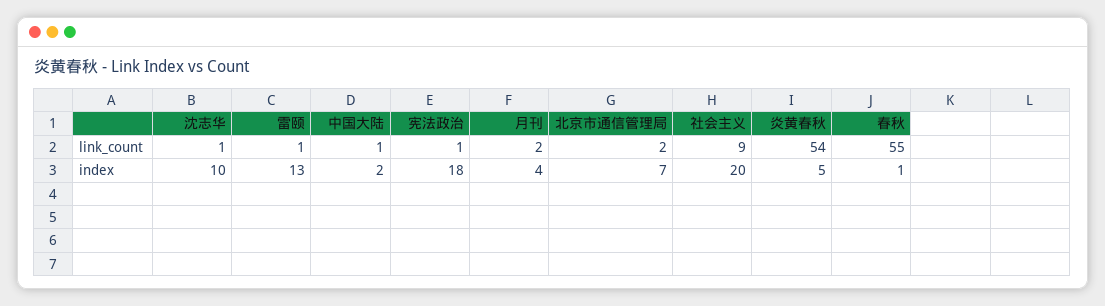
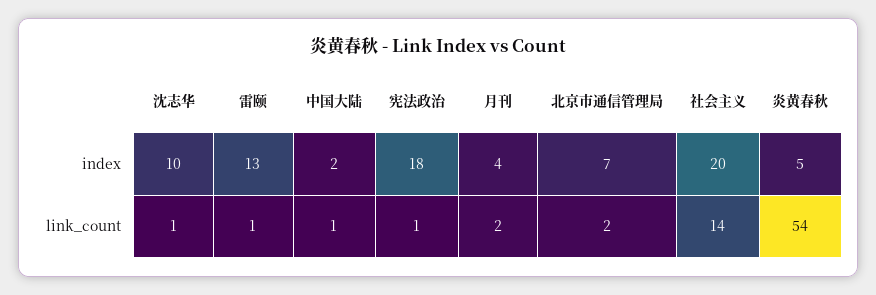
社会主义, link_count: 9 -> 14
春秋, link_count: 55 -> none
春秋, index: 1 -> none

